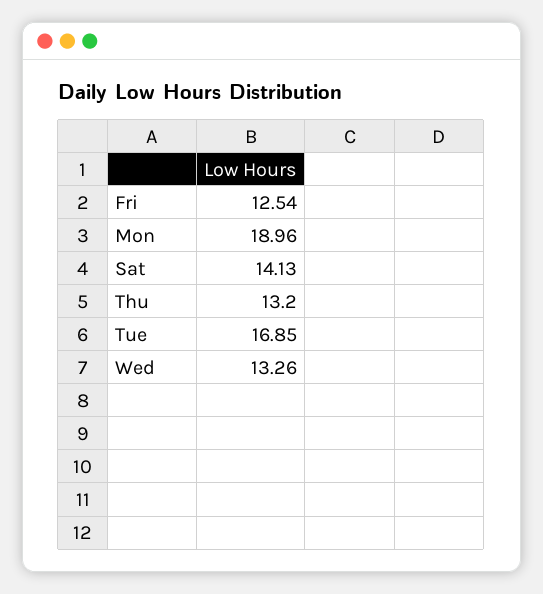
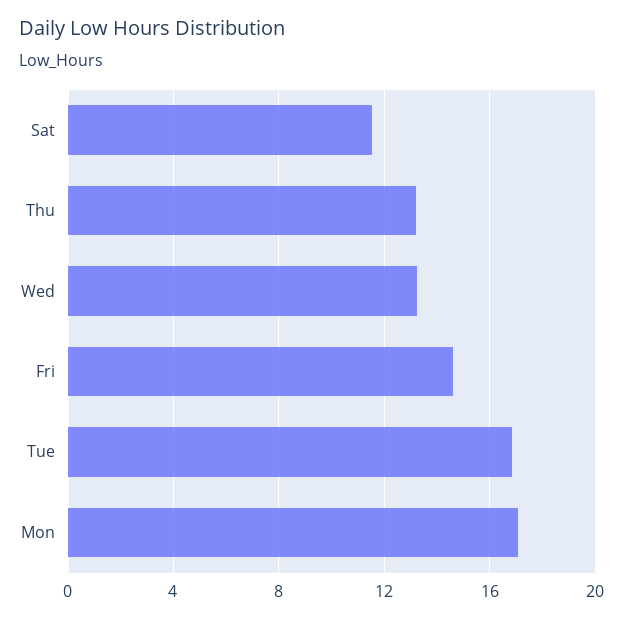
Fri: 12.54 -> 14.5
Mon: 18.96 -> 17
Sat: 14.13 -> 11.5

